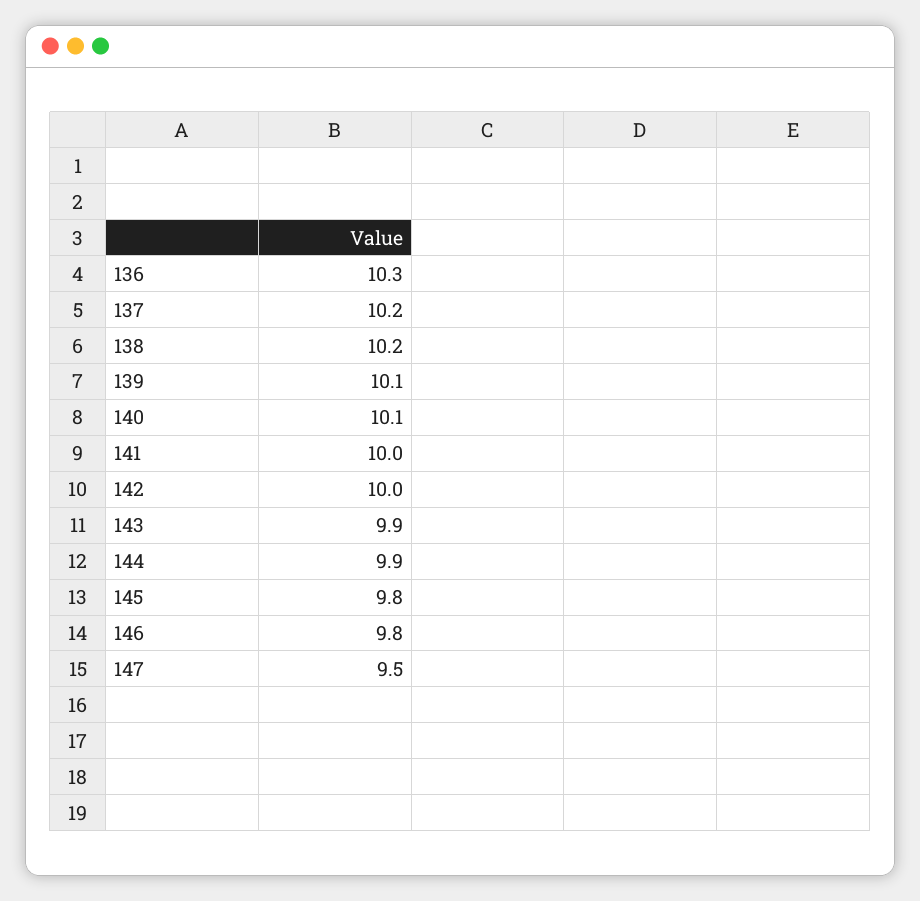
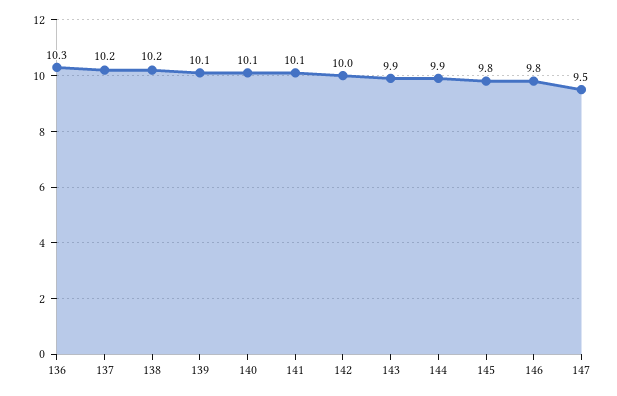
141: 10 -> 10.1

